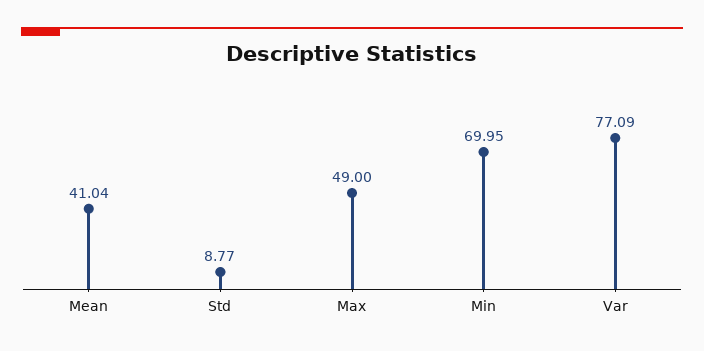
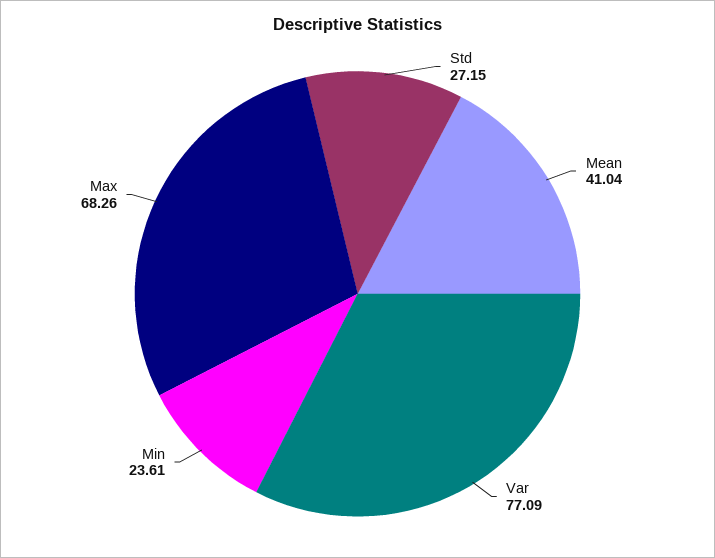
Std: 8.77 -> 27.15
Max: 49 -> 68.26
Min: 69.95 -> 23.61

